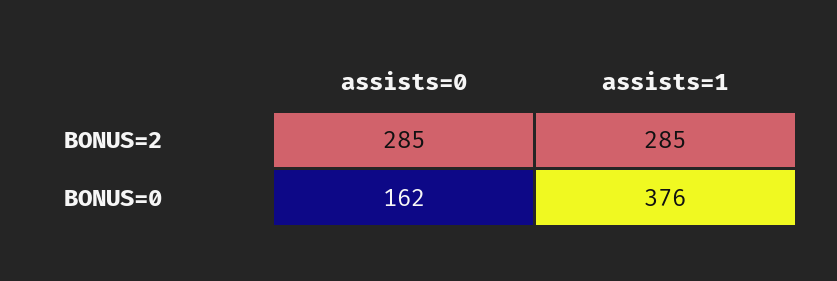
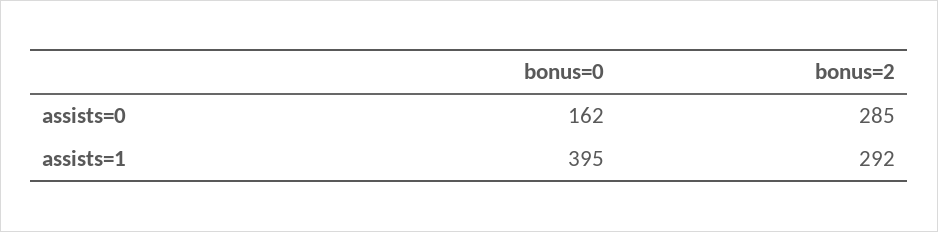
assists=1, BONUS=2: 285 -> 292
assists=1, BONUS=0: 376 -> 395

